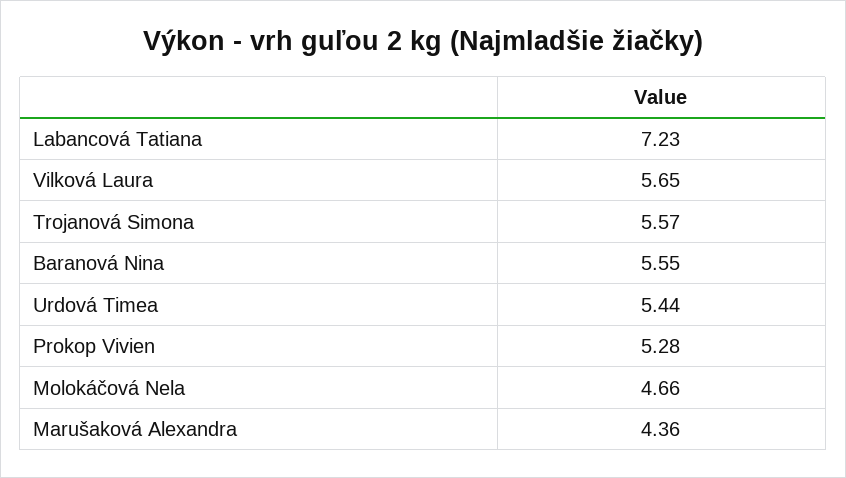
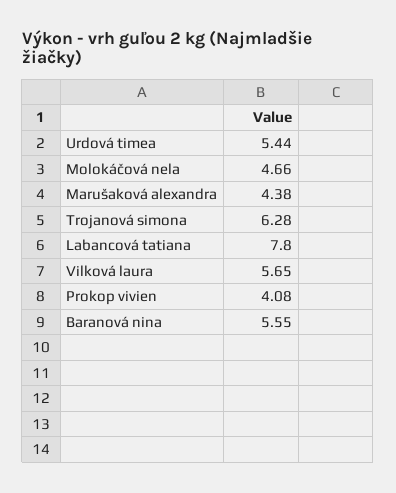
Labancová Tatiana: 7.23 -> 7.8
Trojanová Simona: 5.57 -> 6.28
Prokop Vivien: 5.28 -> 4.08
Marušaková Alexandra: 4.36 -> 4.38

